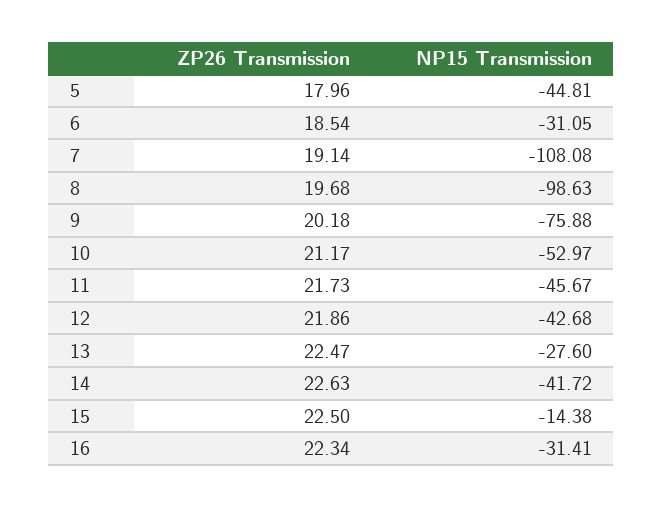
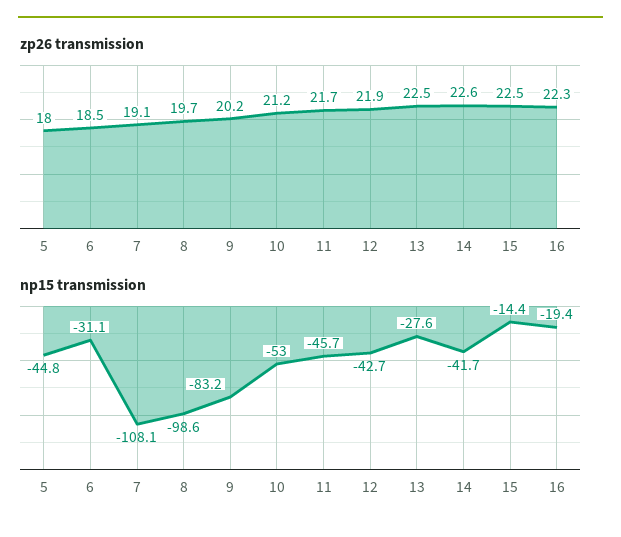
NP15 Transmission, 9: -75.88 -> -83.2
NP15 Transmission, 16: -31.41 -> -19.4

